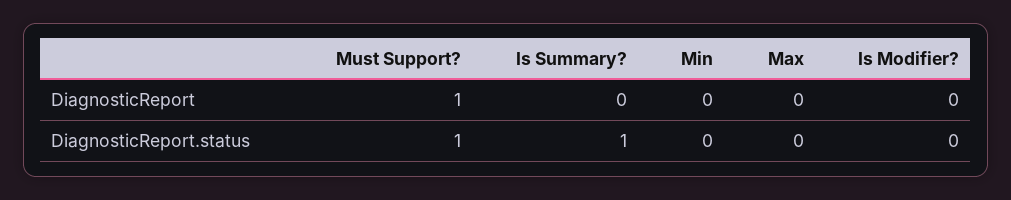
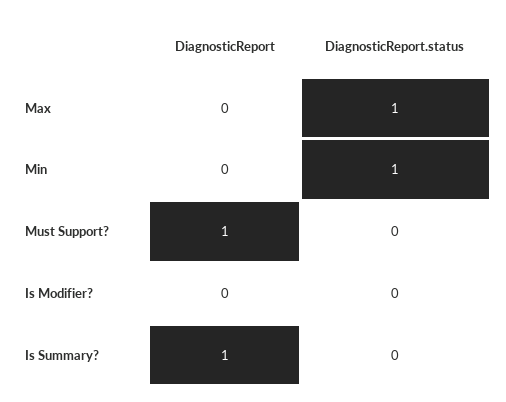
Is Summary?, DiagnosticReport: 0 -> 1
Must Support?, DiagnosticReport.status: 1 -> 0
Is Summary?, DiagnosticReport.status: 1 -> 0
Min, DiagnosticReport.status: 0 -> 1
Max, DiagnosticReport.status: 0 -> 1

